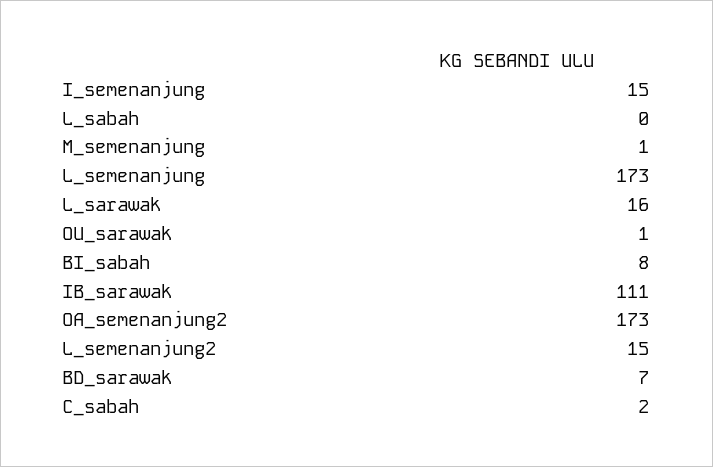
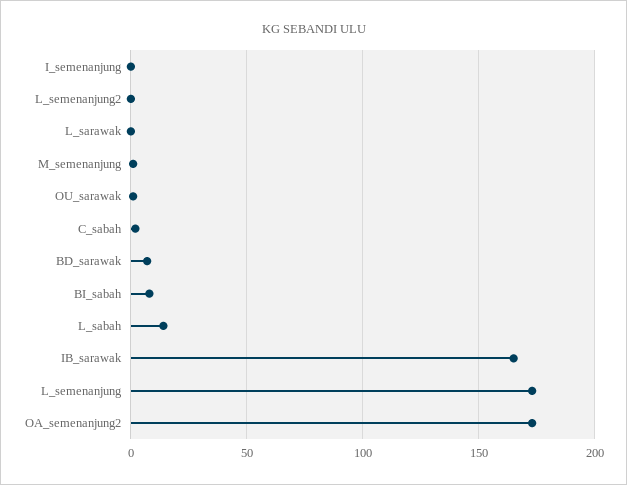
I_semenanjung: 15 -> 0
L_sabah: 0 -> 15
L_sarawak: 16 -> 0
IB_sarawak: 111 -> 165
L_semenanjung2: 15 -> 0

